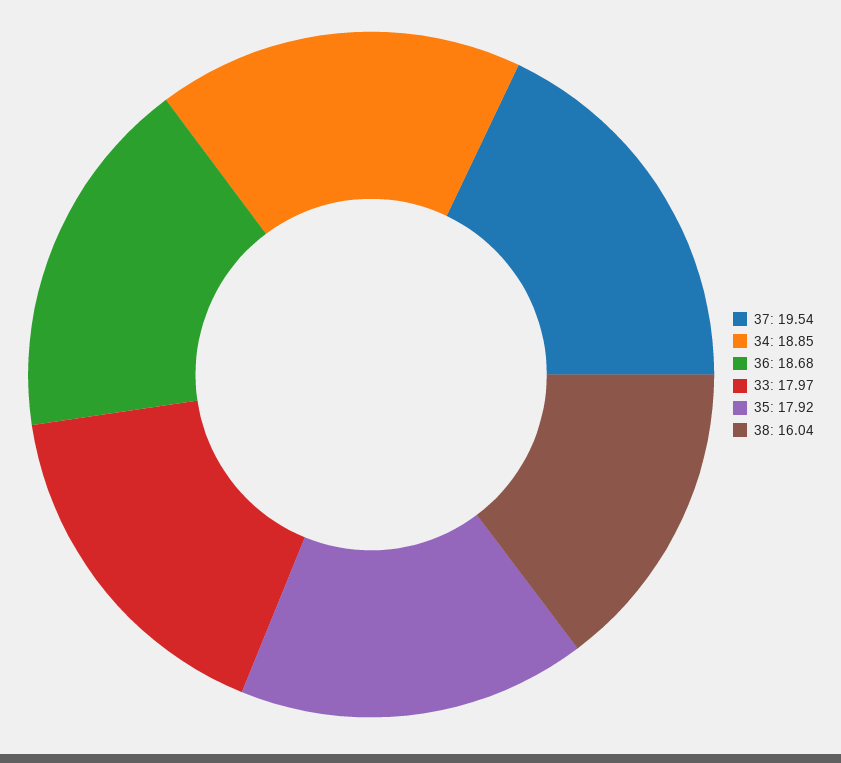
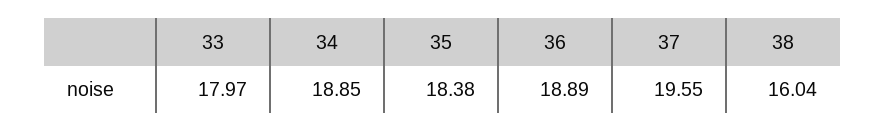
37: 19.54 -> 19.55
36: 18.68 -> 18.89
35: 17.92 -> 18.38

